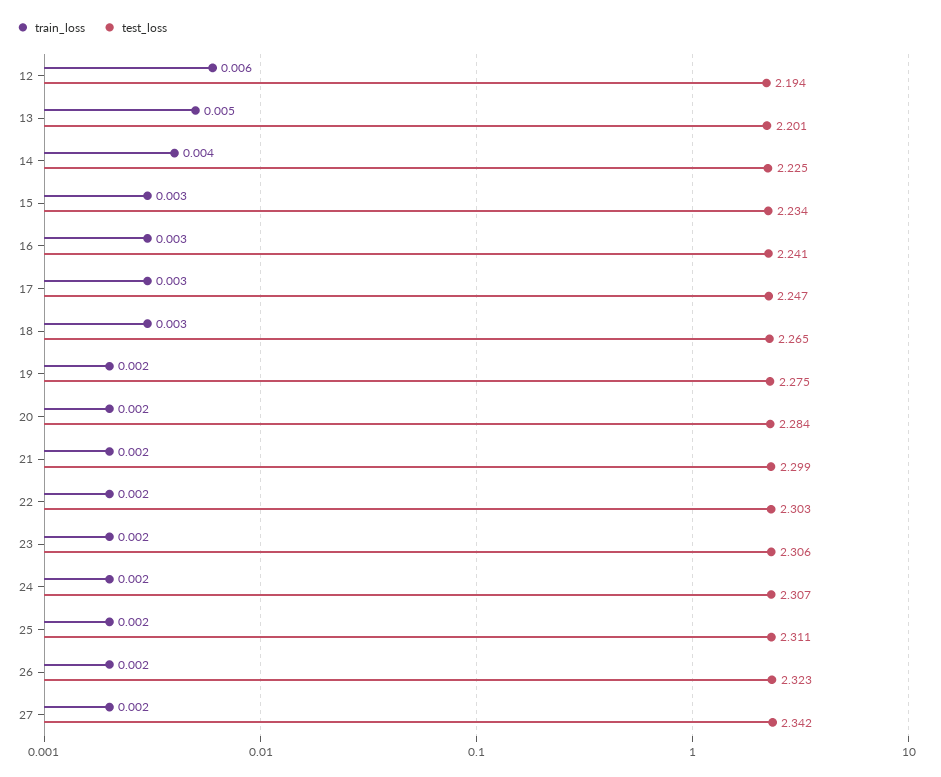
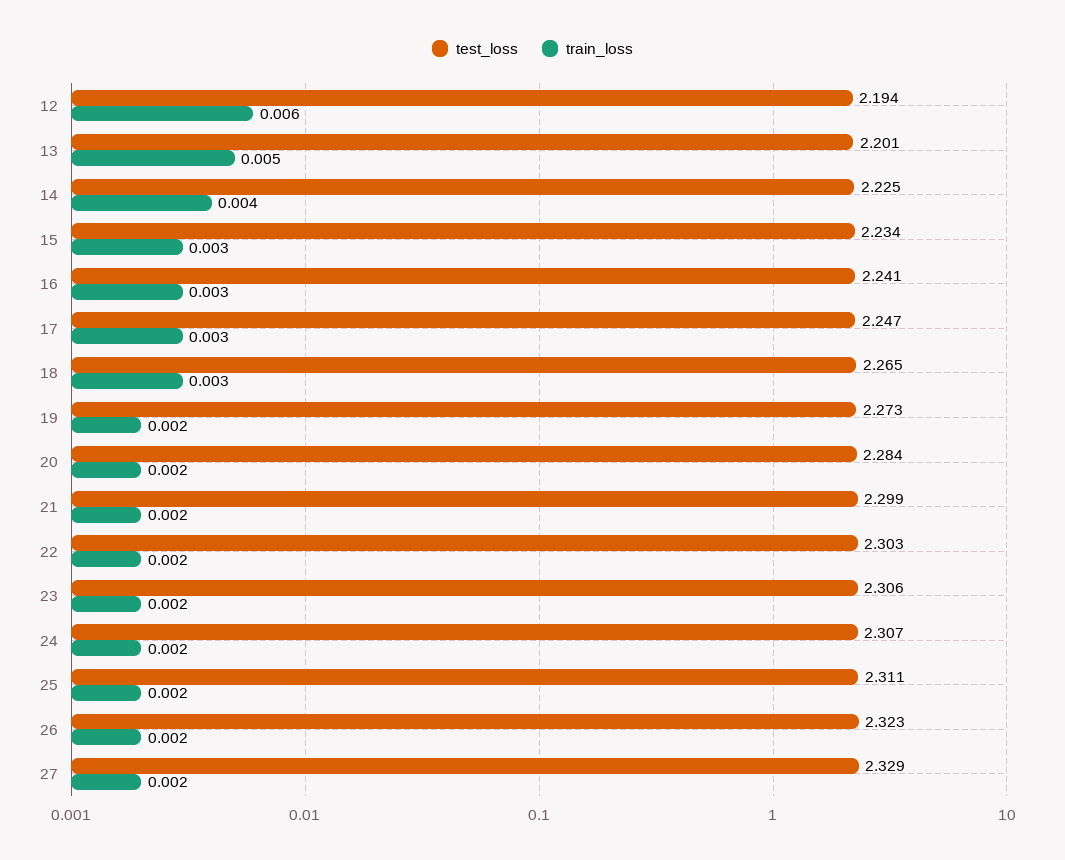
test_loss, 19: 2.275 -> 2.273
test_loss, 27: 2.342 -> 2.329

